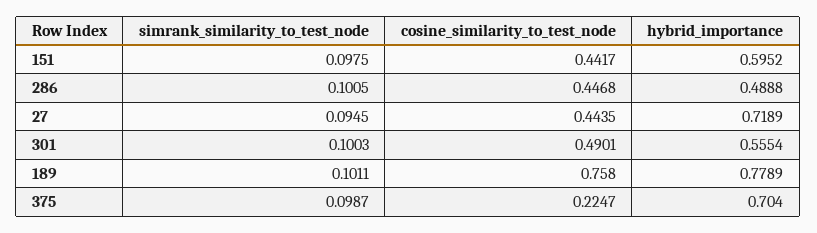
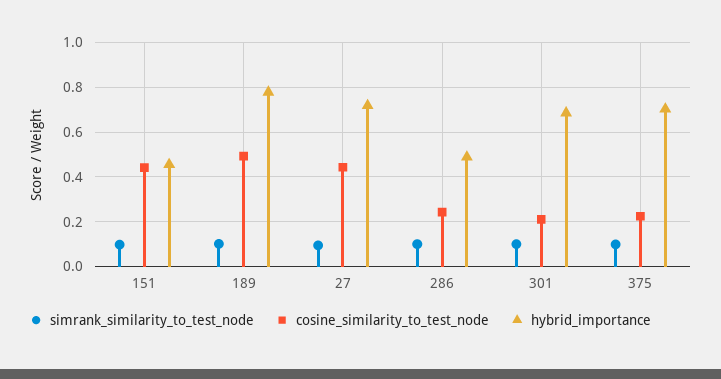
hybrid_importance, 151: 0.5952 -> 0.45
cosine_similarity_to_test_node, 286: 0.4468 -> 0.25
cosine_similarity_to_test_node, 301: 0.4901 -> 0.2
hybrid_importance, 301: 0.5554 -> 0.7
cosine_similarity_to_test_node, 189: 0.758 -> 0.5

